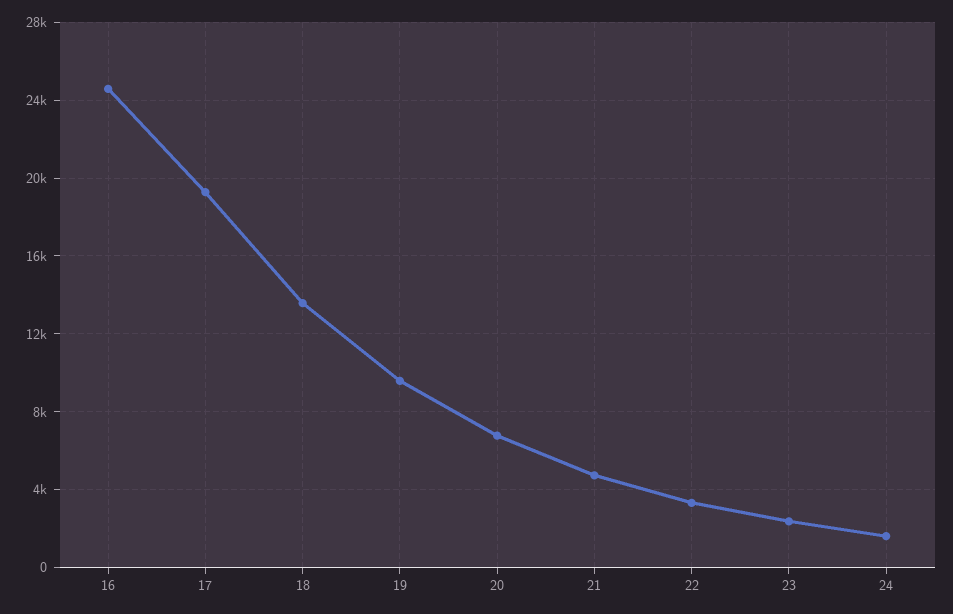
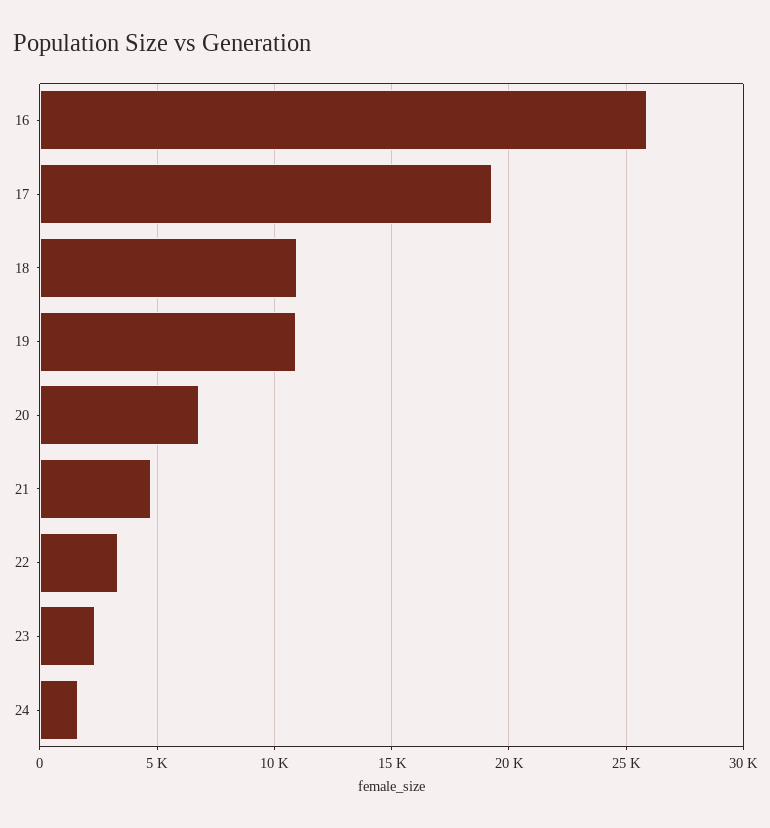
16: 24500 -> 26000
18: 13500 -> 11000
19: 9500 -> 11000

